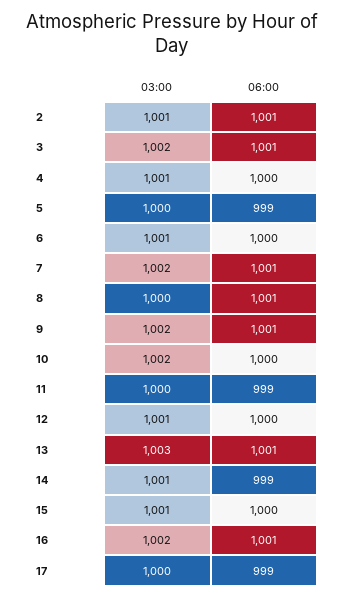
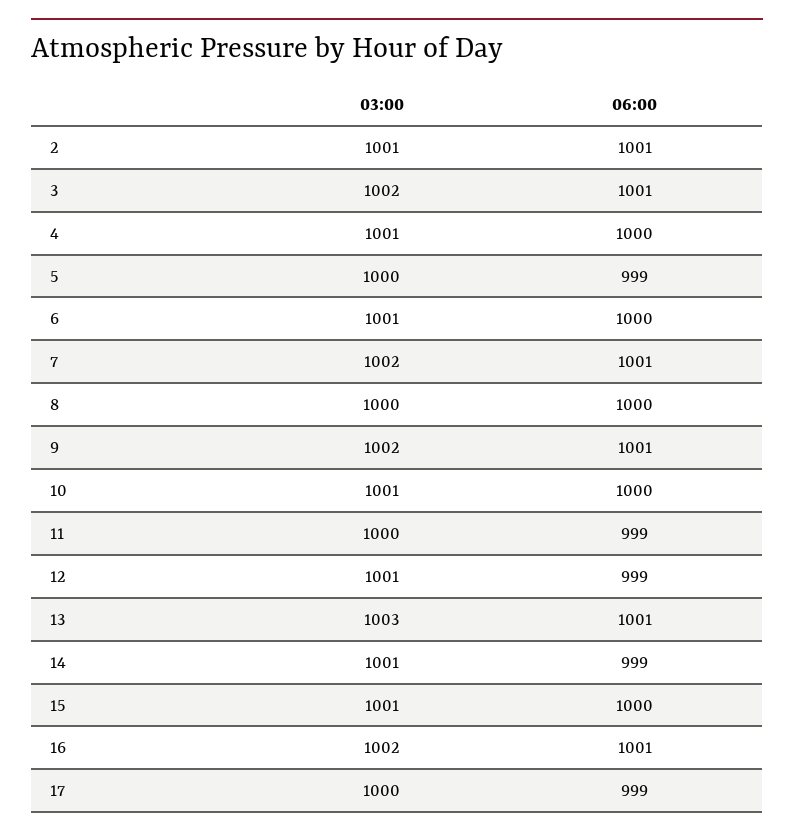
06:00, 8: 1001 -> 1000
03:00, 10: 1002 -> 1001
06:00, 12: 1000 -> 999

